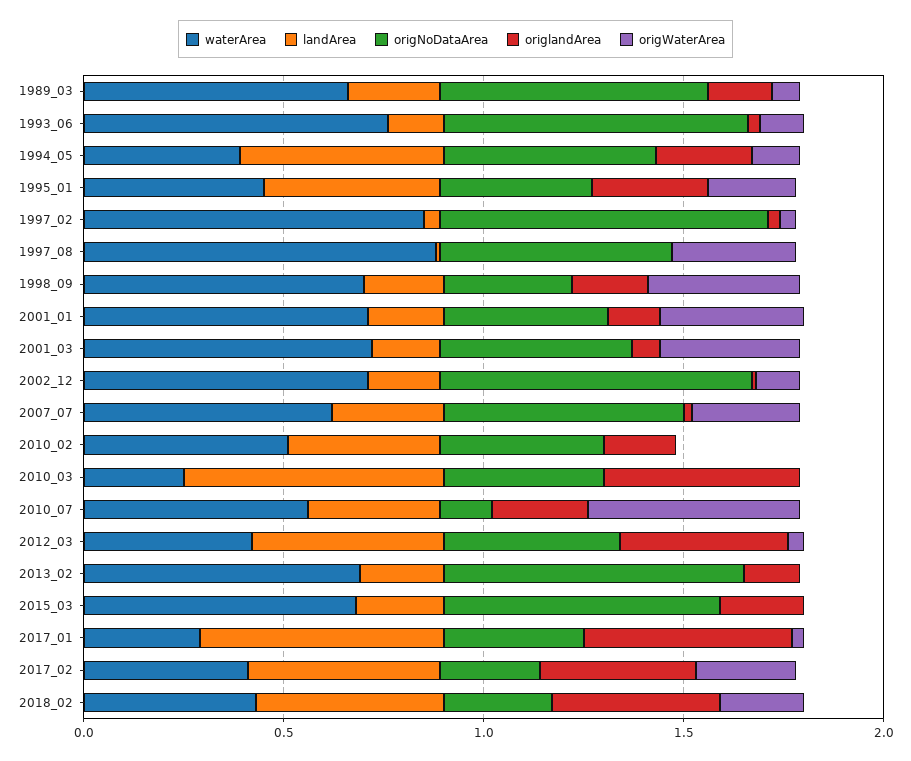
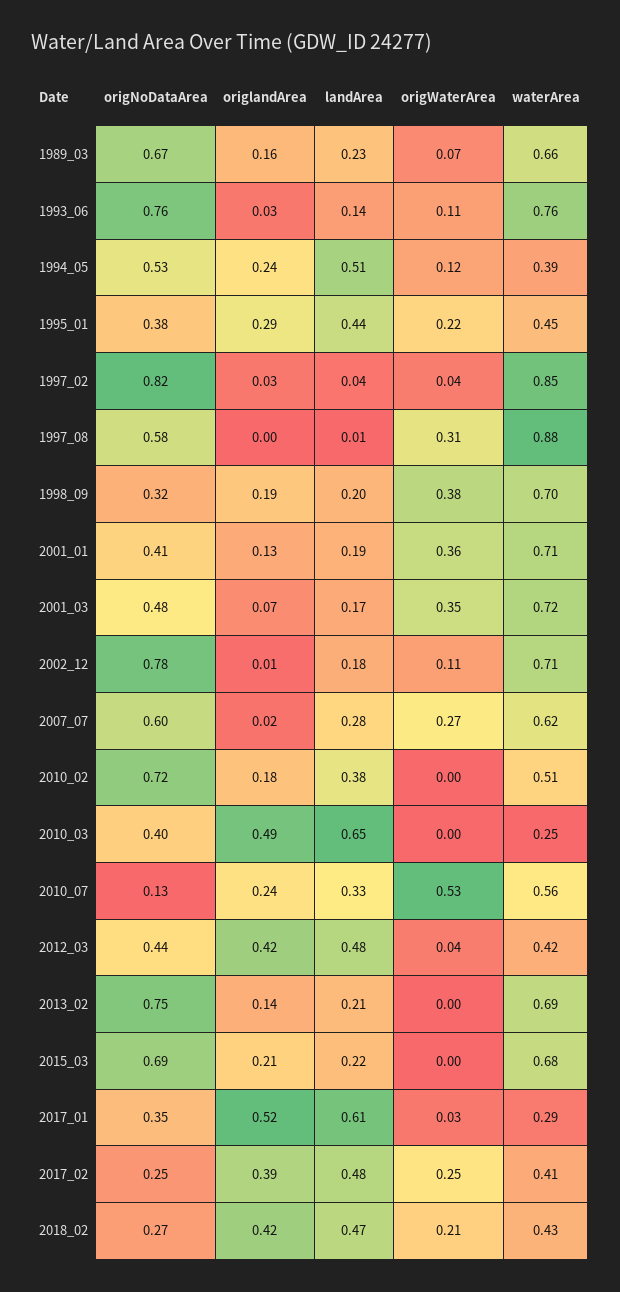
origNoDataArea, 2010_02: 0.4 -> 0.72

